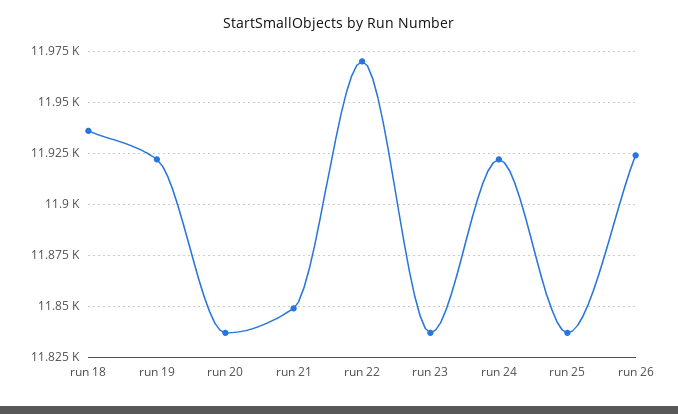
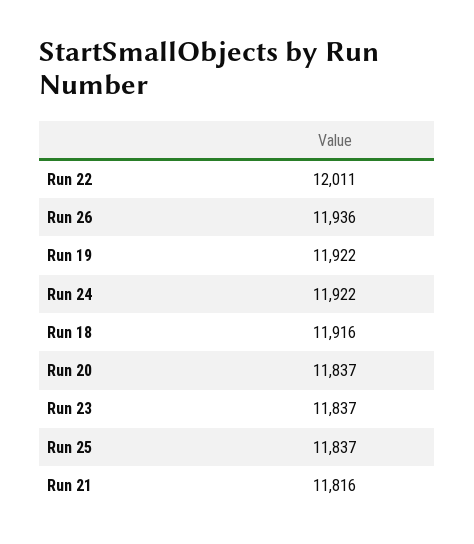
run 18: 11935 -> 11916
run 21: 11850 -> 11816
run 22: 11970 -> 12011
run 26: 11925 -> 11936

